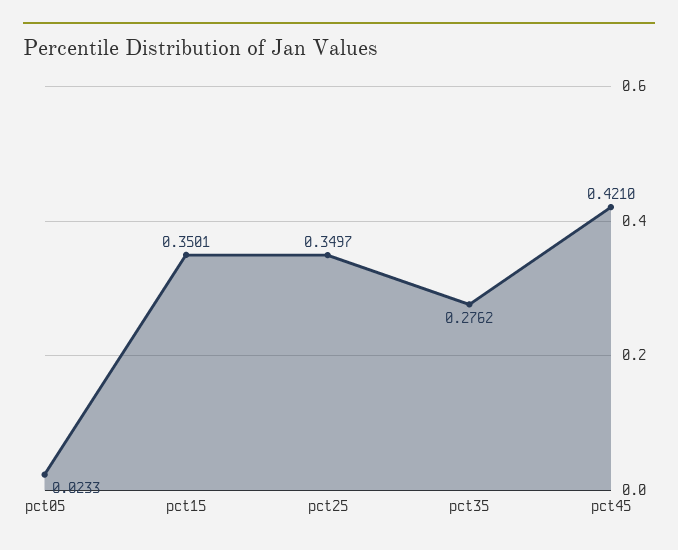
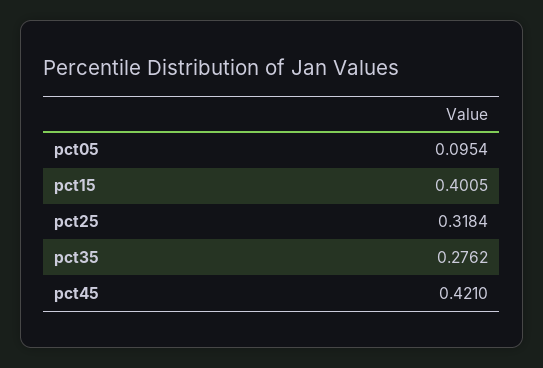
pct05: 0.0233 -> 0.0954
pct15: 0.3501 -> 0.4005
pct25: 0.3497 -> 0.3184

